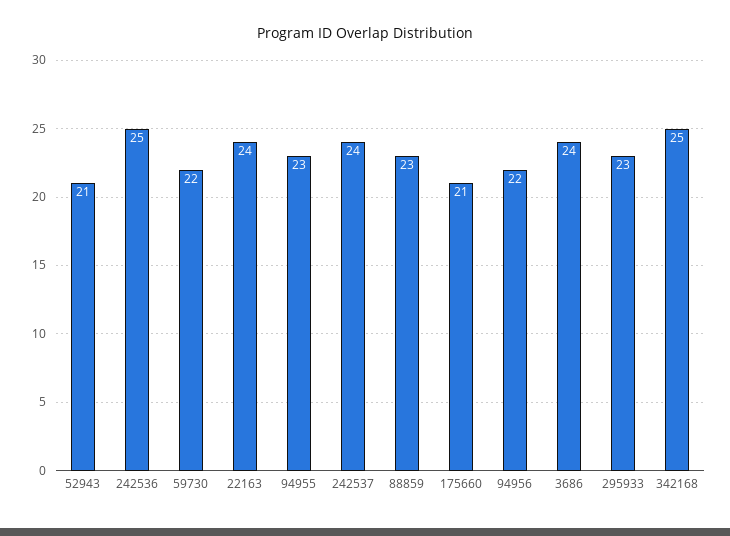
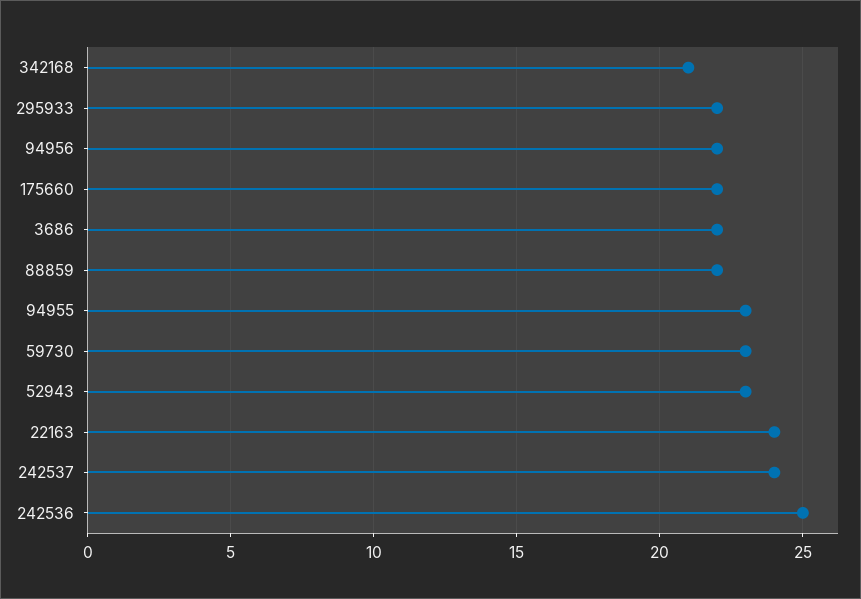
52943: 21 -> 23
59730: 22 -> 23
88859: 23 -> 22
175660: 21 -> 22
3686: 24 -> 22
295933: 23 -> 22
342168: 25 -> 21

